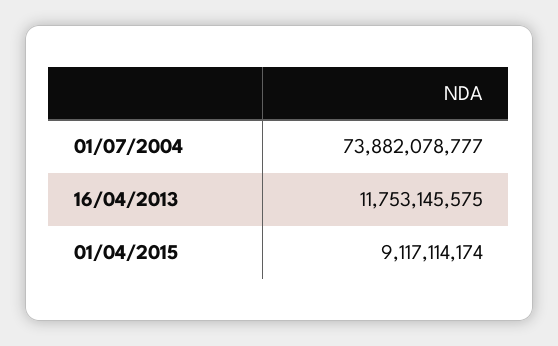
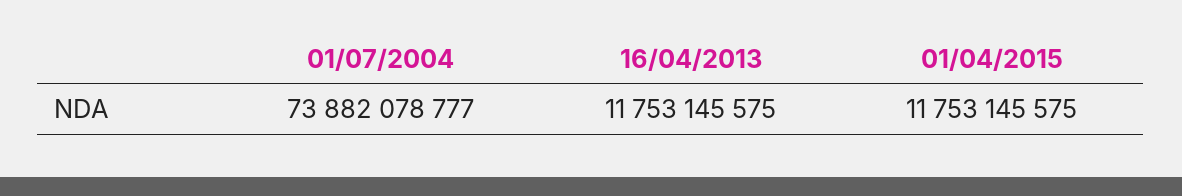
01/04/2015: 9117114174 -> 11753145575

